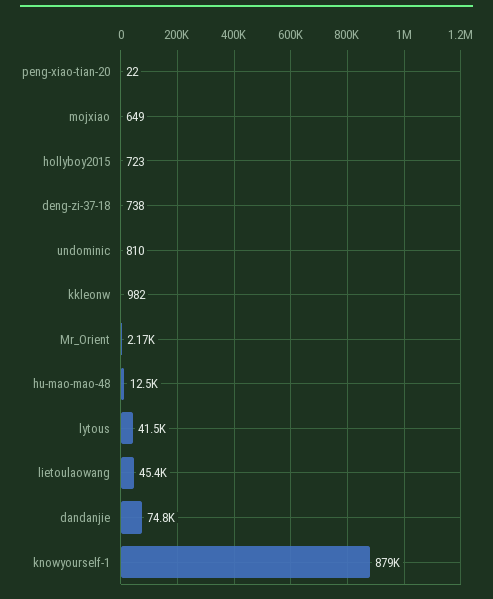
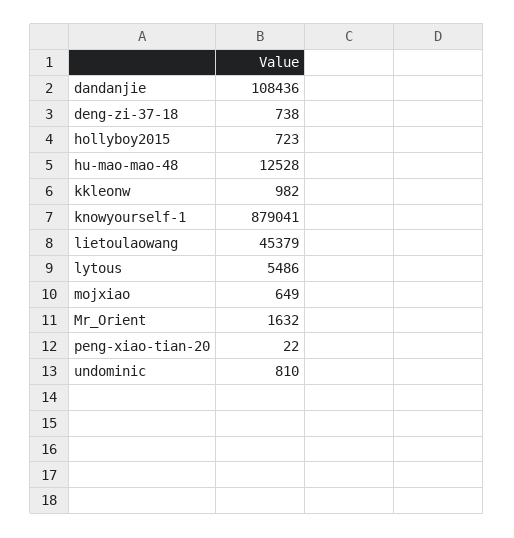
Mr_Orient: 2170 -> 1632
lytous: 41500 -> 5486
dandanjie: 74800 -> 108436

